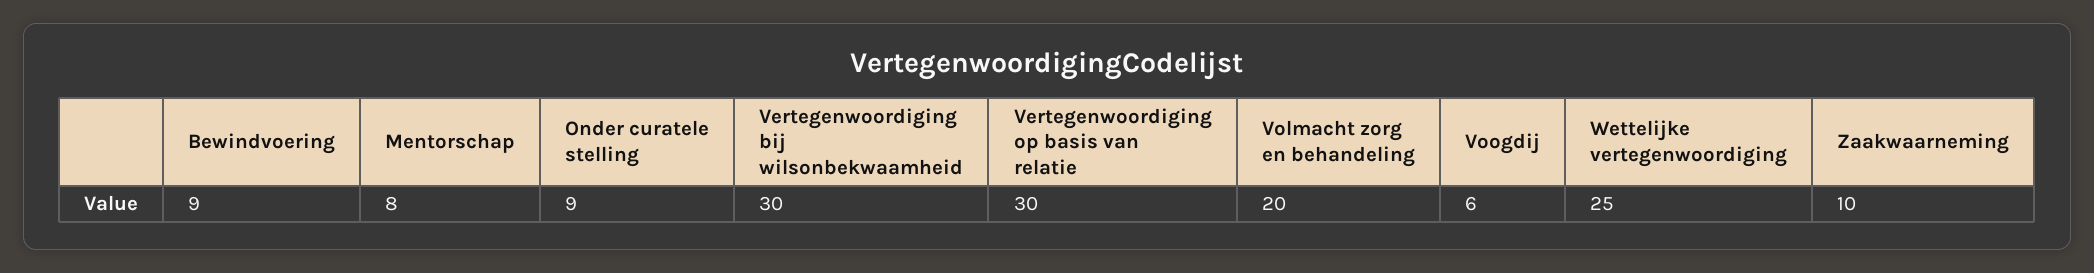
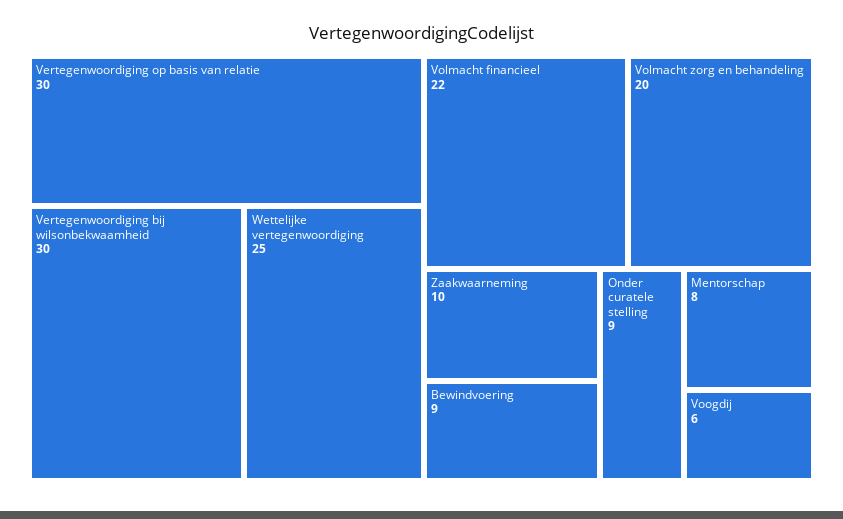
Volmacht financieel: none -> 22

